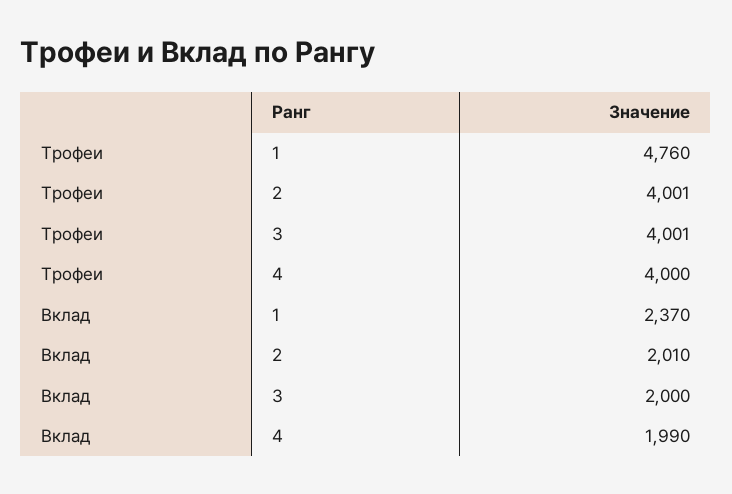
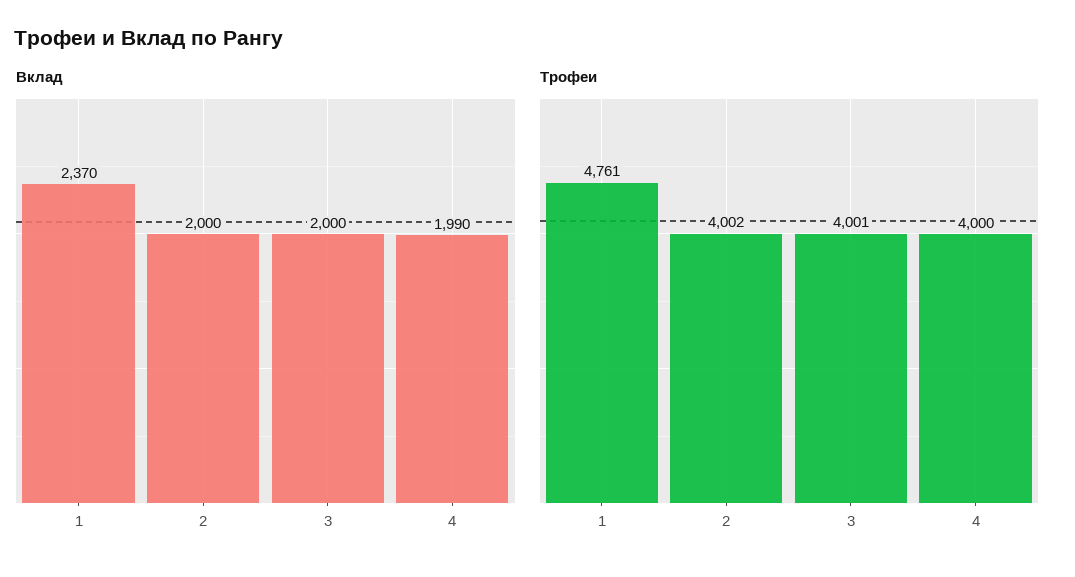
Трофеи, 1: 4760 -> 4761
Трофеи, 2: 4001 -> 4002
Вклад, 2: 2010 -> 2000

